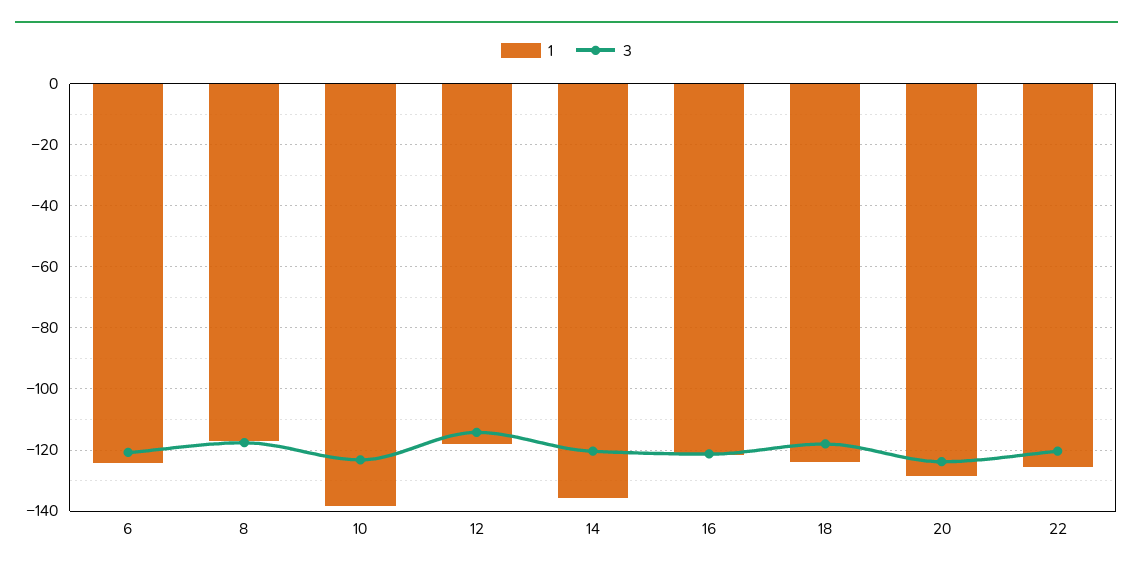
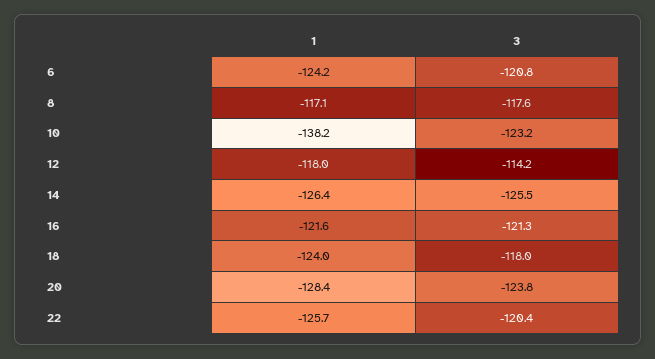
1, 14: -136 -> -126.4
3, 14: -120 -> -125.5

